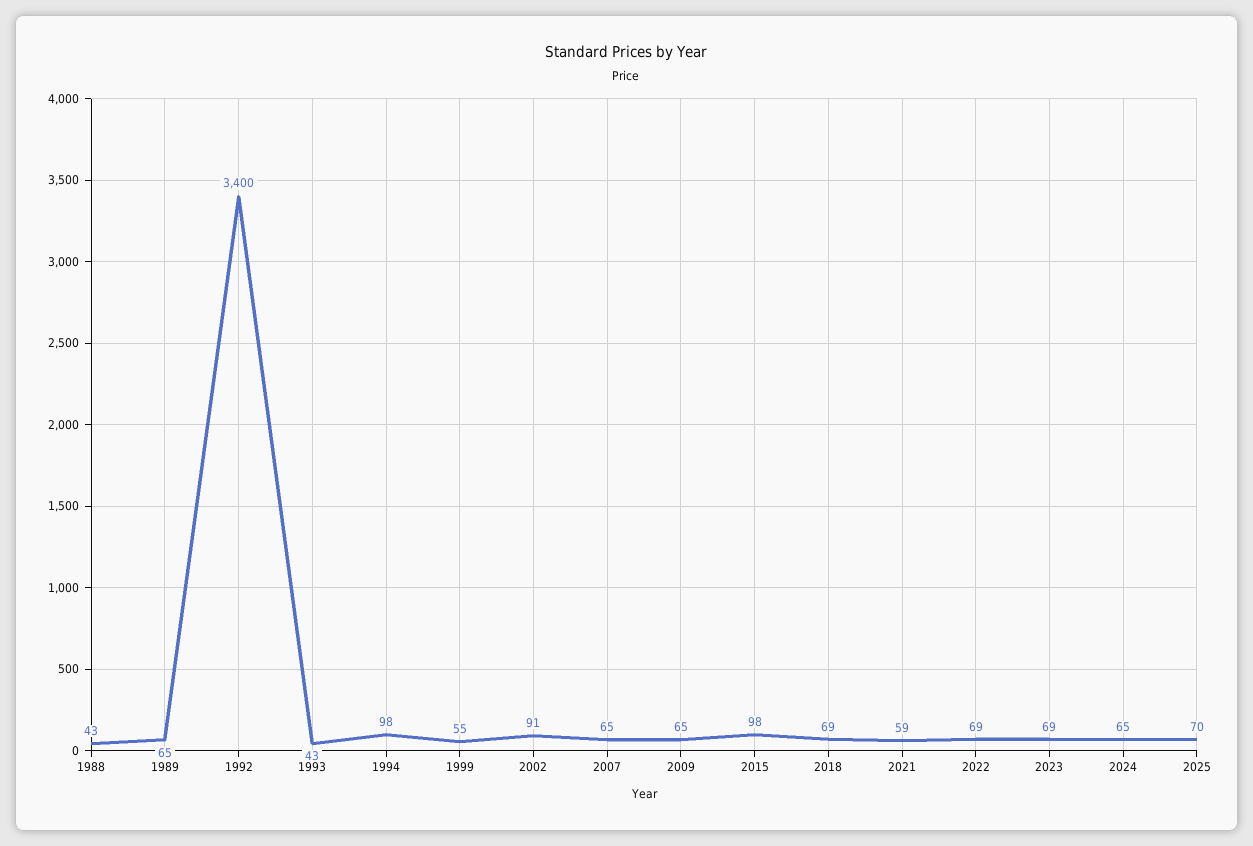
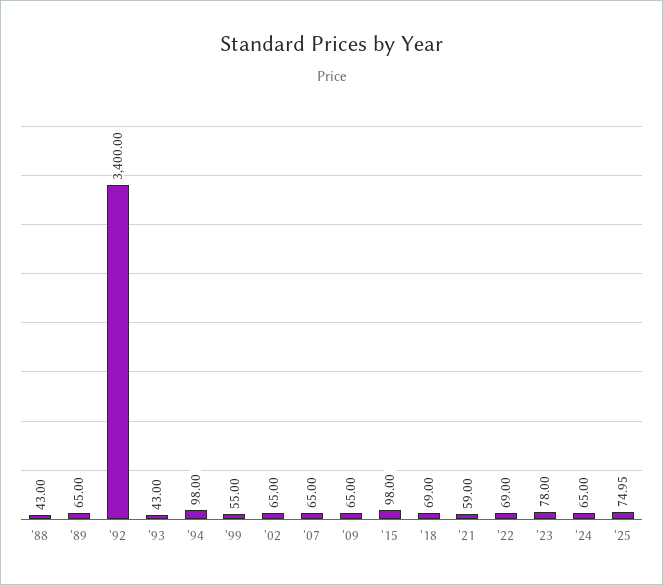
2002: 91 -> 65
2023: 69 -> 78
2025: 70 -> 74.95

